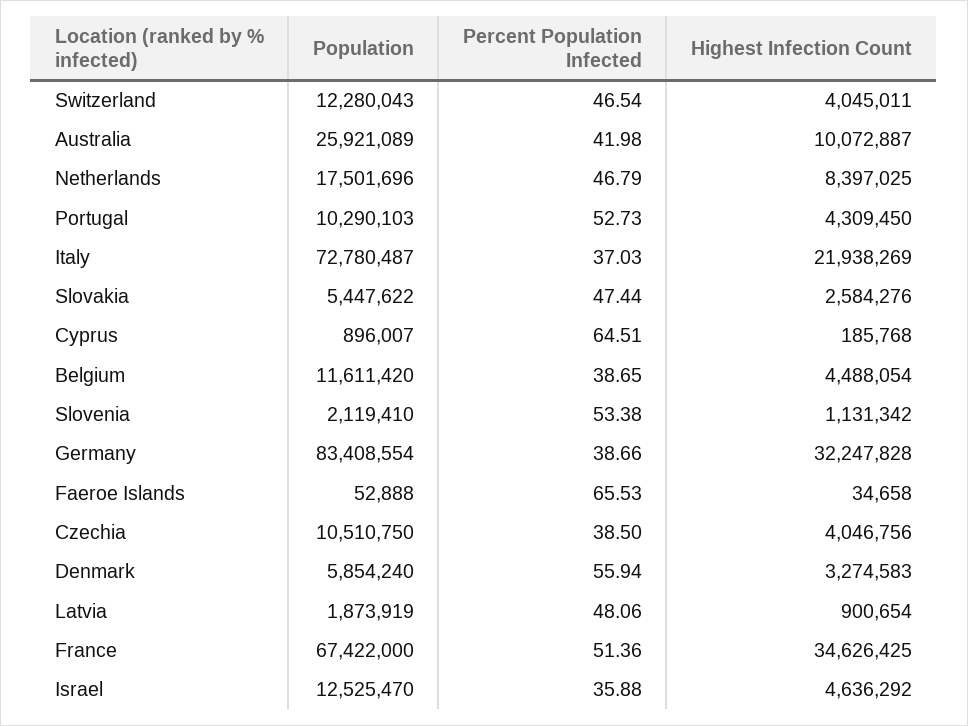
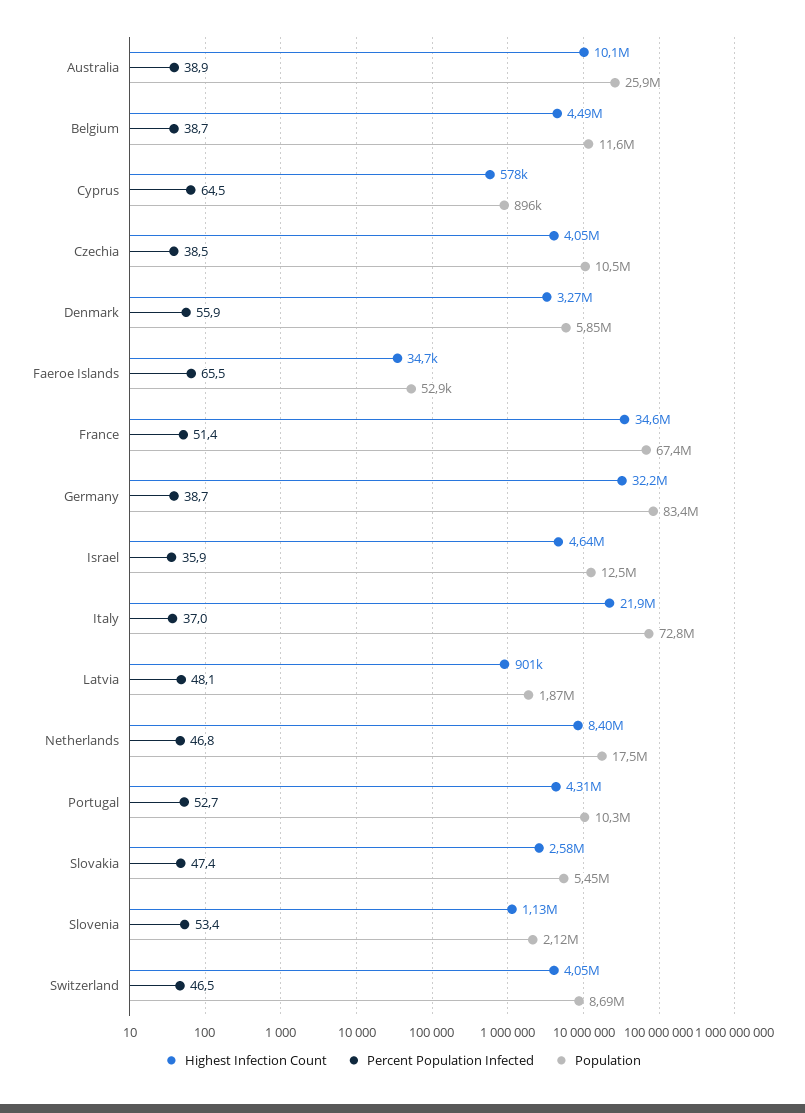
Population, Switzerland: 12280043 -> 8690000
Percent Population Infected, Australia: 41.98 -> 38.9
Highest Infection Count, Cyprus: 185768 -> 578000

